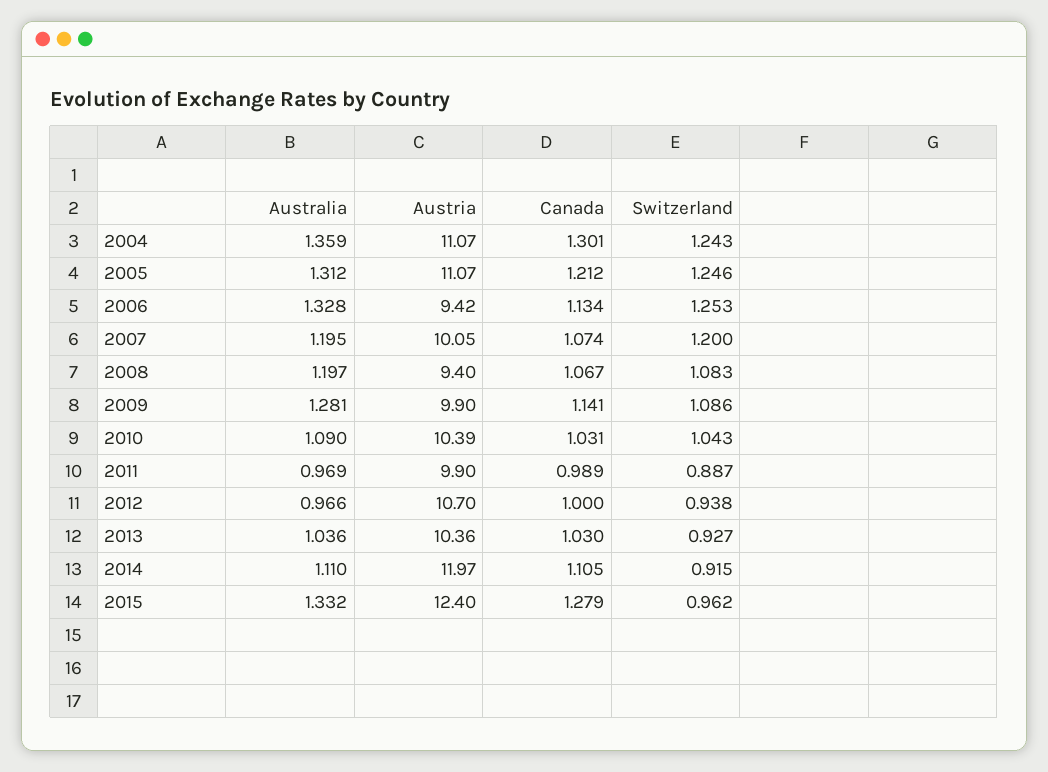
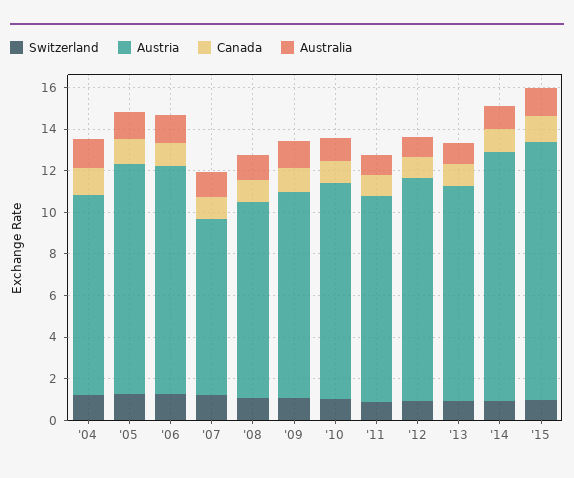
Austria, 2004: 11.07 -> 9.5
Austria, 2006: 9.42 -> 11
Austria, 2007: 10.05 -> 8.5

